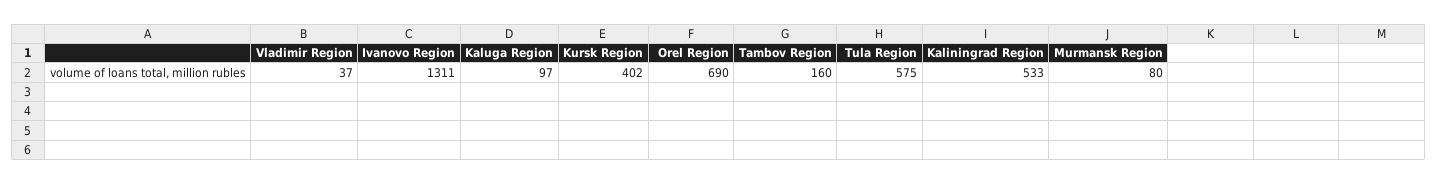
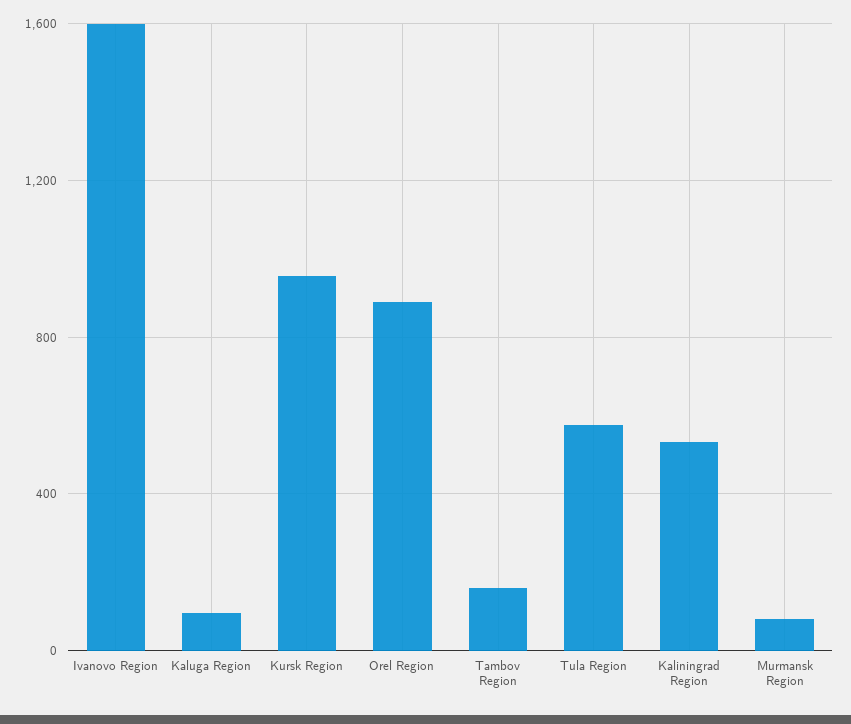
Vladimir Region: 37 -> none
Ivanovo Region: 1311 -> 1600
Kursk Region: 402 -> 950
Orel Region: 690 -> 900

